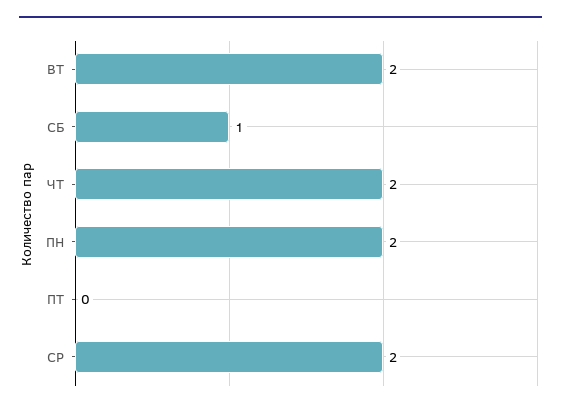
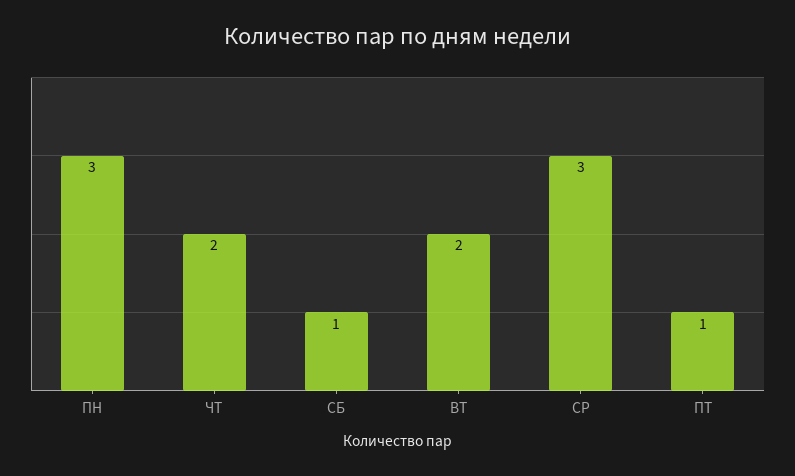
ПН: 2 -> 3
ПТ: 0 -> 1
СР: 2 -> 3

